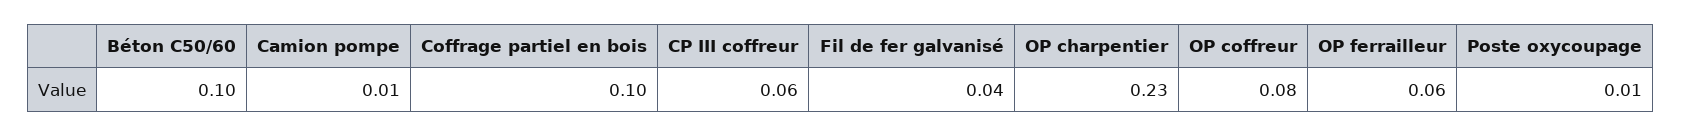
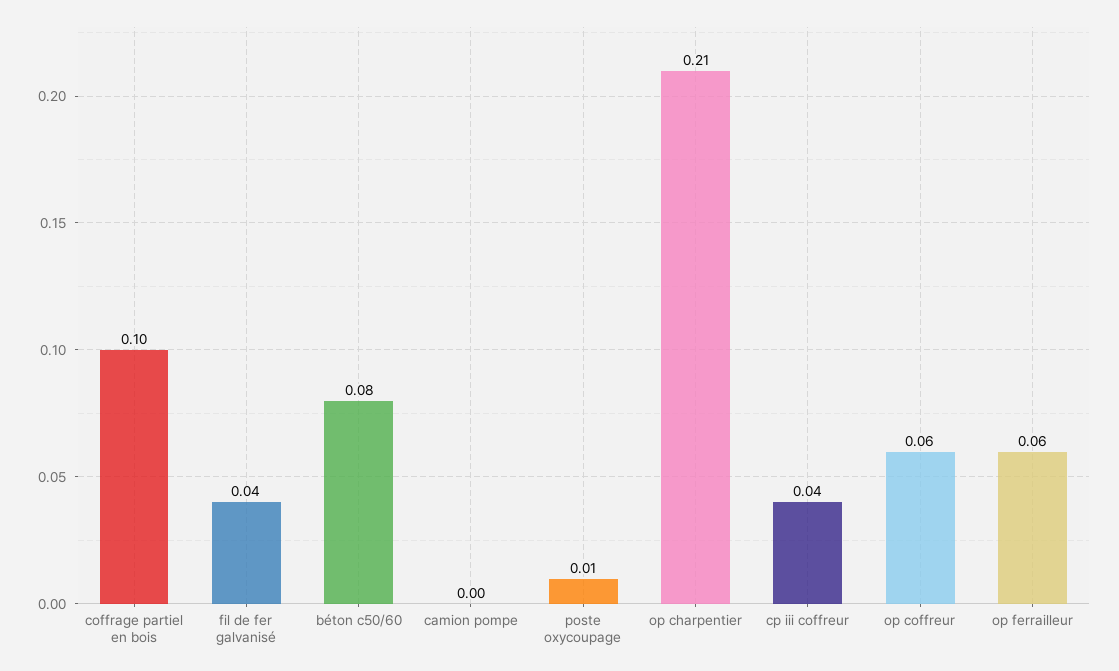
Béton C50/60: 0.1 -> 0.08
Camion pompe: 0.01 -> 0
CP III coffreur: 0.06 -> 0.04
OP charpentier: 0.23 -> 0.21
OP coffreur: 0.08 -> 0.06

